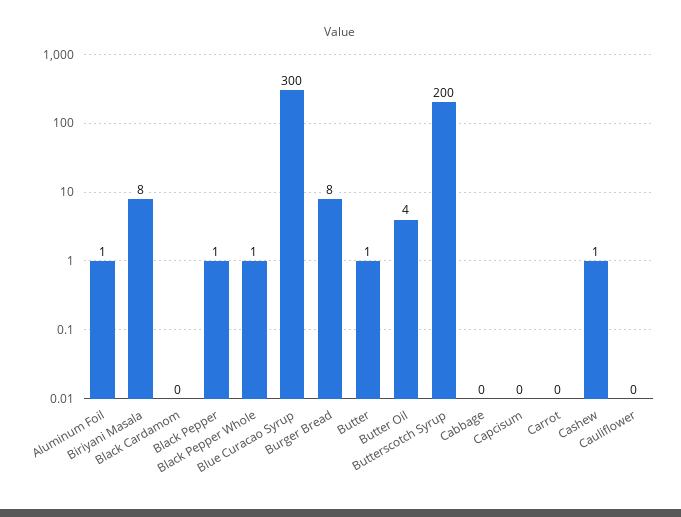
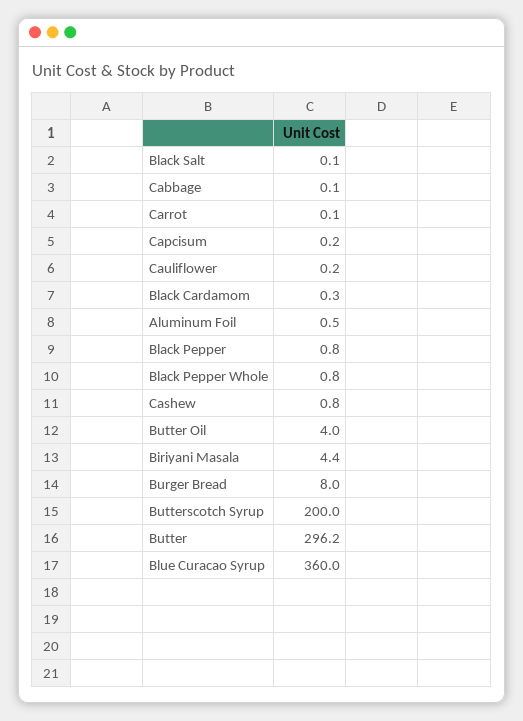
Biriyani Masala: 8 -> 4.4
Blue Curacao Syrup: 300 -> 360
Butter: 1 -> 296.2
Black Salt: none -> 0.1

